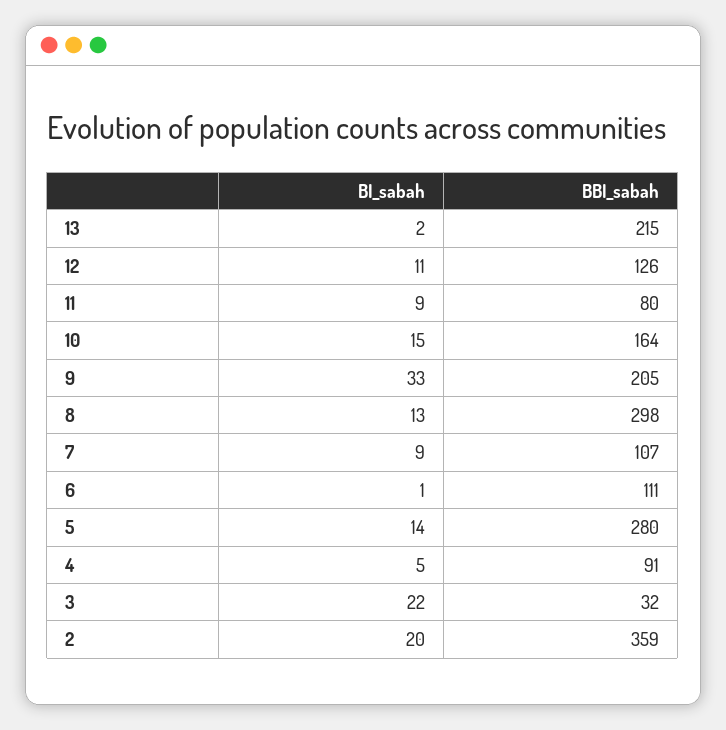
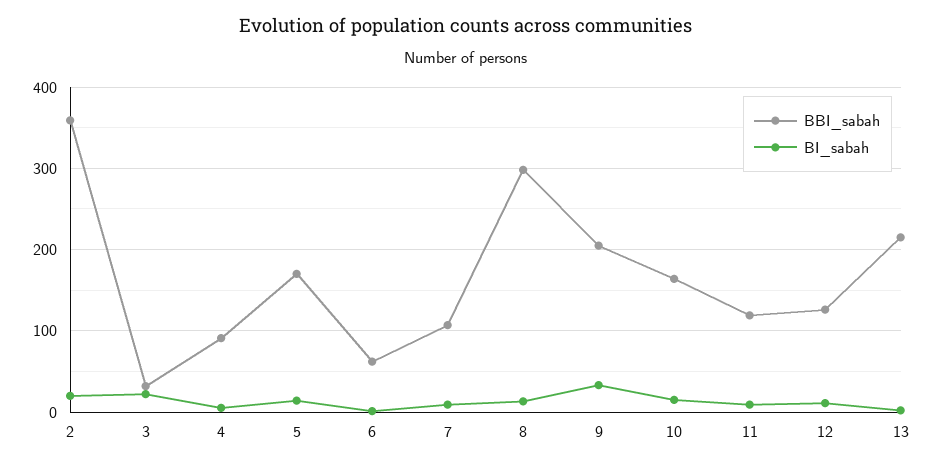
BBI_sabah, 11: 80 -> 120
BBI_sabah, 6: 111 -> 60
BBI_sabah, 5: 280 -> 170

